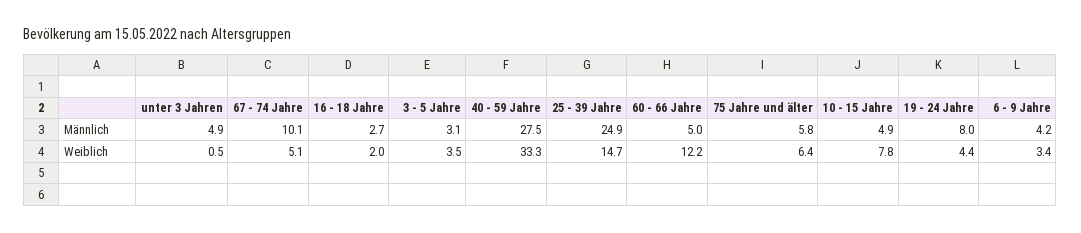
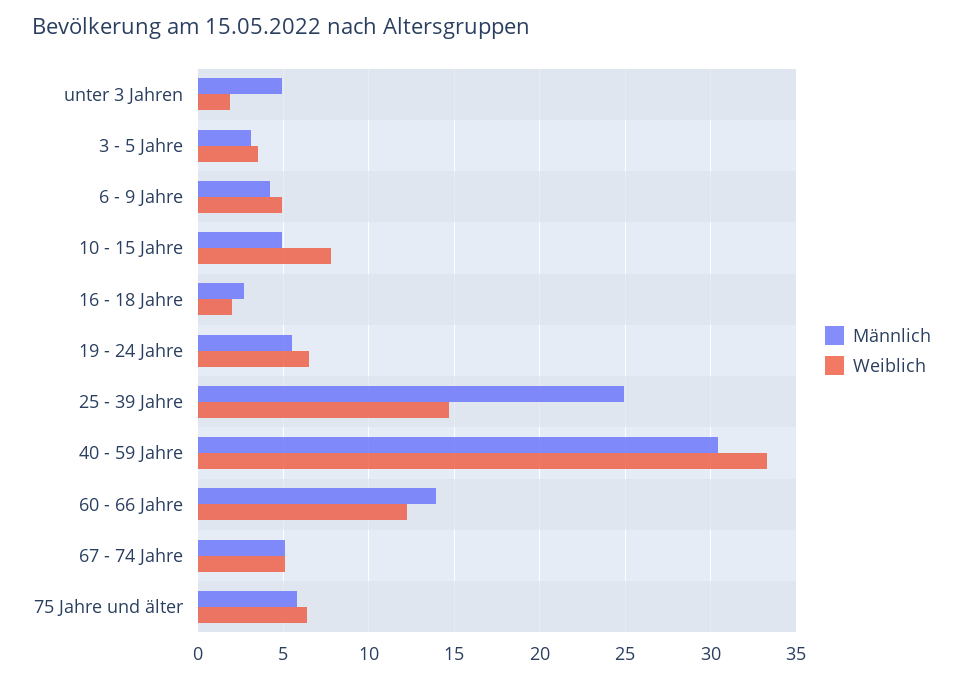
Männlich, 67 - 74 Jahre: 10.1 -> 5
Männlich, 40 - 59 Jahre: 27.5 -> 30.5
Männlich, 60 - 66 Jahre: 5 -> 14
Männlich, 19 - 24 Jahre: 8 -> 5.5
Weiblich, unter 3 Jahren: 0.5 -> 2
Weiblich, 19 - 24 Jahre: 4.4 -> 6.5
Weiblich, 6 - 9 Jahre: 3.4 -> 5

